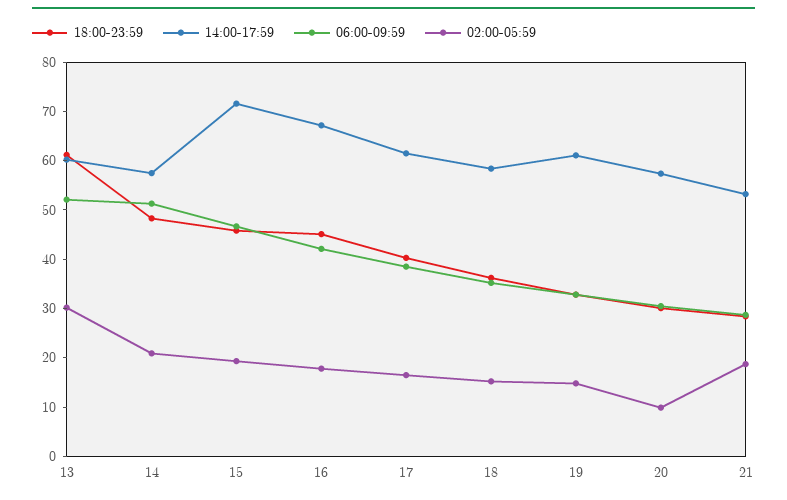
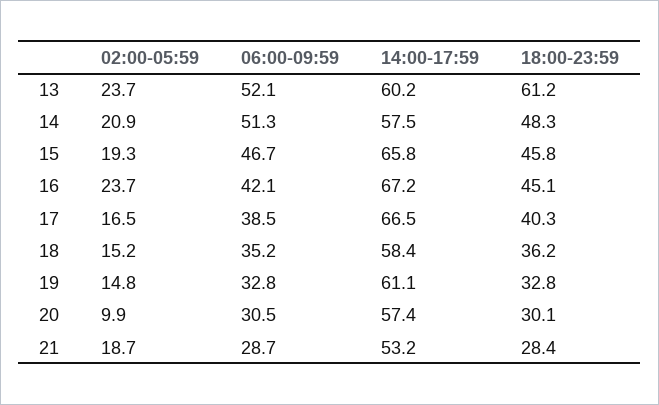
02:00-05:59, 13: 30 -> 23.7
14:00-17:59, 15: 72 -> 65.8
02:00-05:59, 16: 18 -> 23.7
14:00-17:59, 17: 62 -> 66.5

